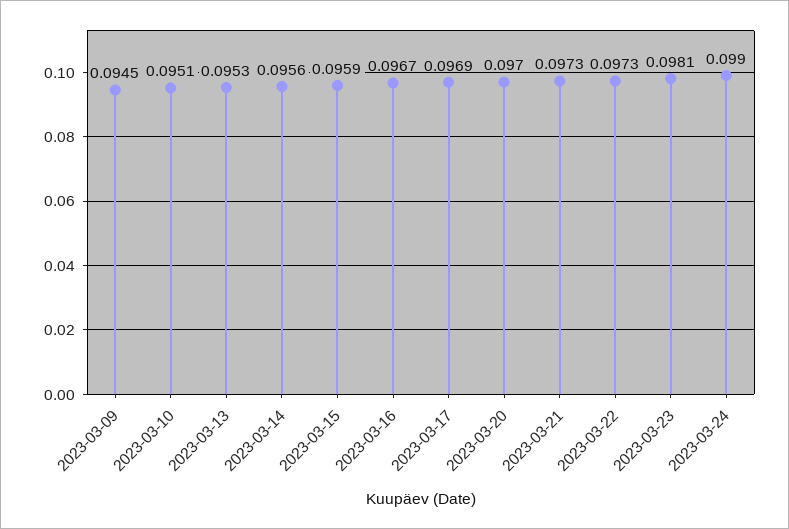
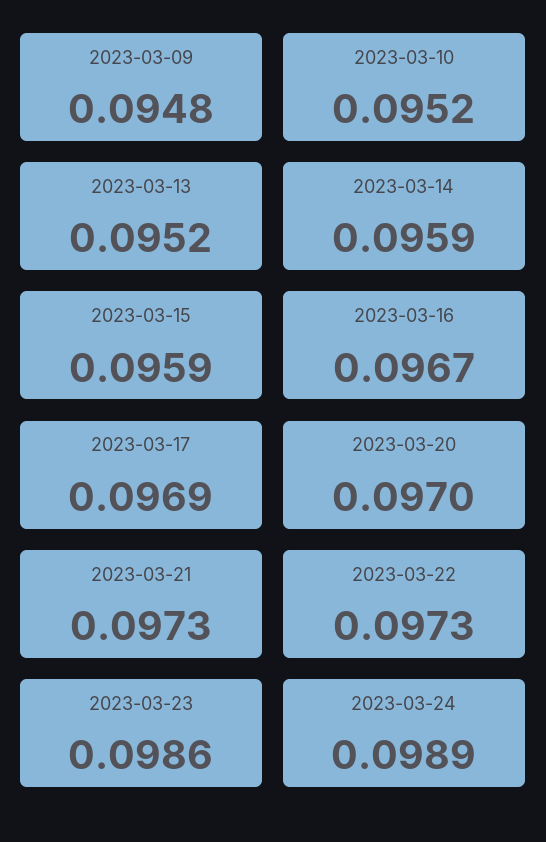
2023-03-09: 0.0945 -> 0.0948
2023-03-10: 0.0951 -> 0.0952
2023-03-13: 0.0953 -> 0.0952
2023-03-14: 0.0956 -> 0.0959
2023-03-23: 0.0981 -> 0.0986
2023-03-24: 0.099 -> 0.0989

